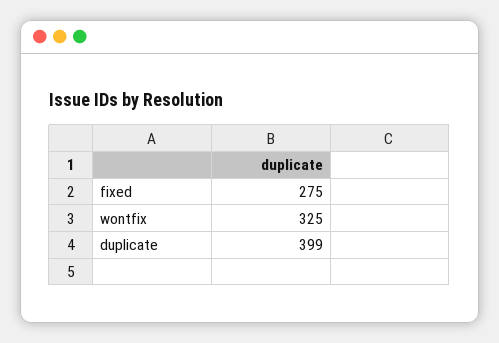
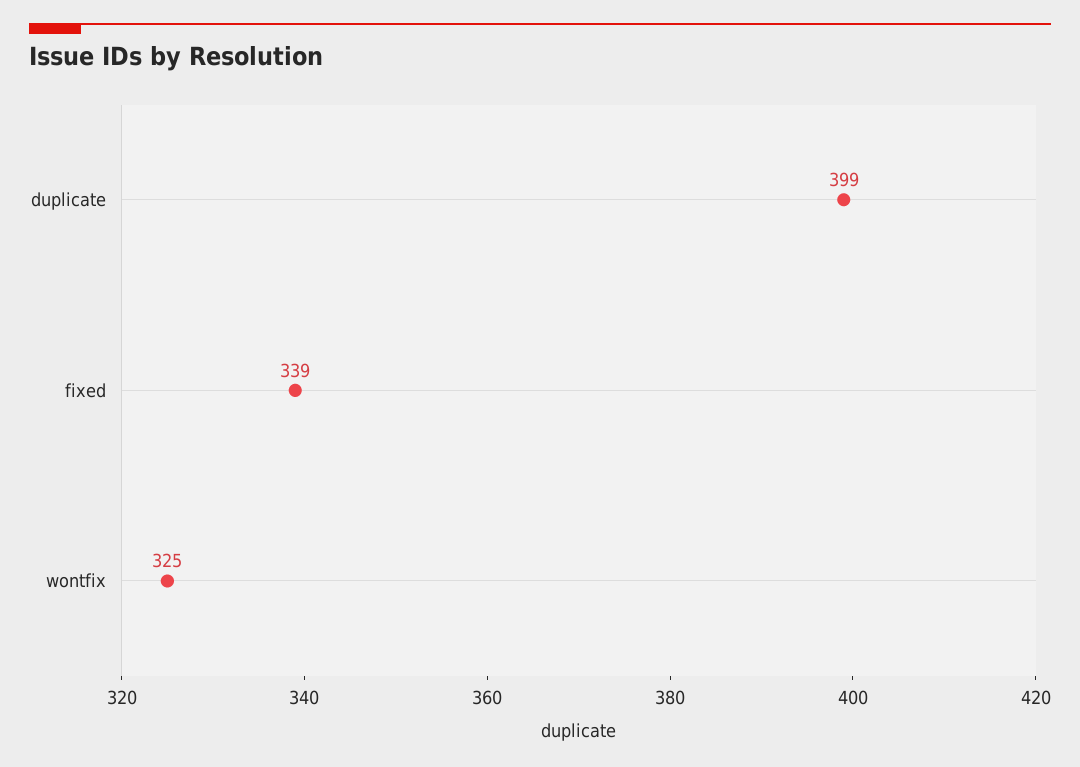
fixed: 275 -> 339

